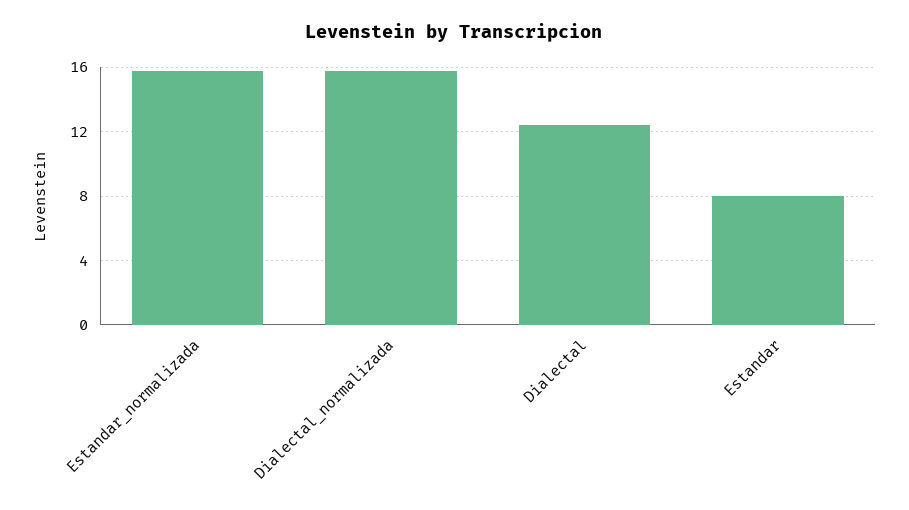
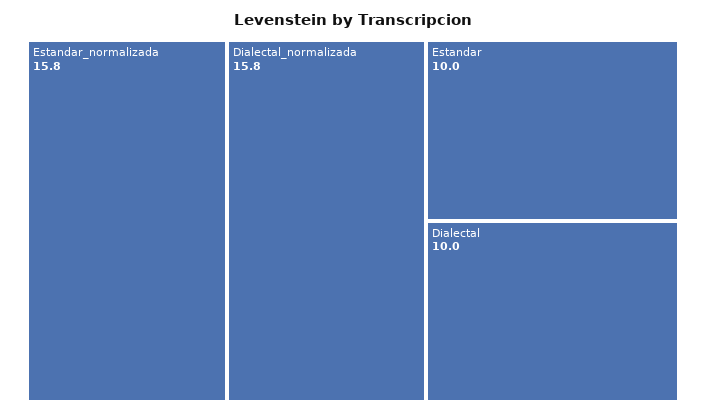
Dialectal: 12.5 -> 10
Estandar: 8 -> 10

